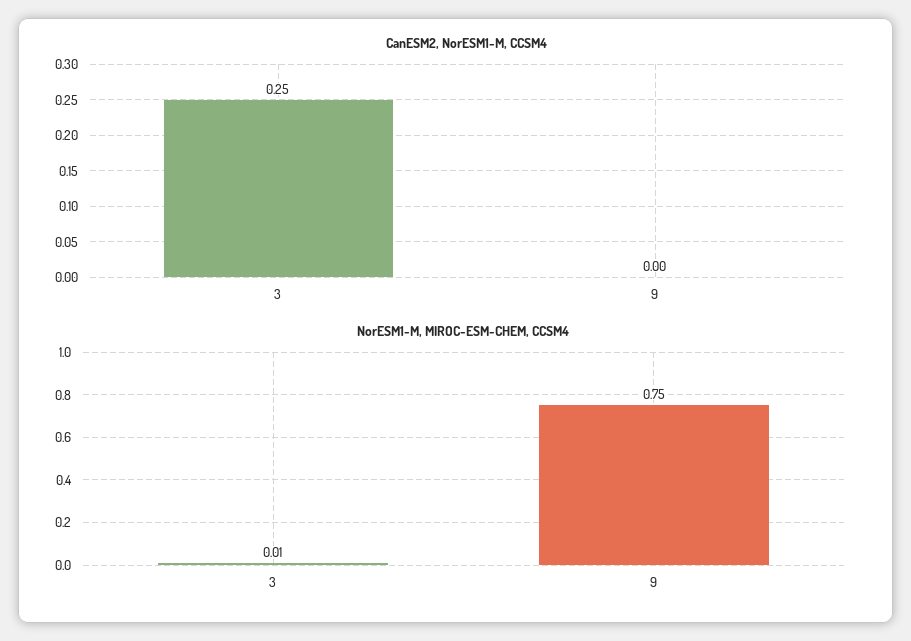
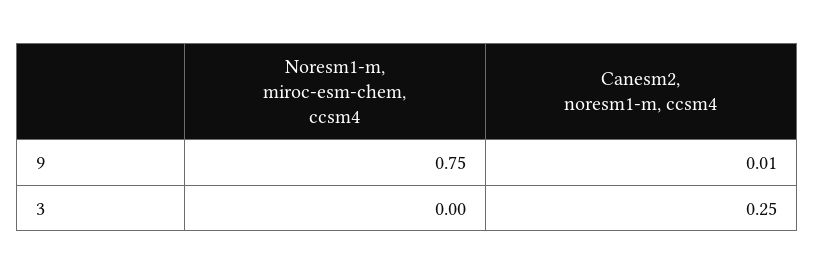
CanESM2, NorESM1-M, CCSM4, 9: 0 -> 0.01
NorESM1-M, MIROC-ESM-CHEM, CCSM4, 3: 0.01 -> 0

